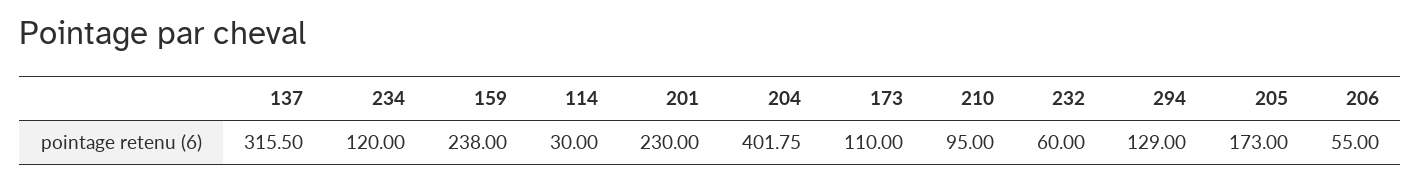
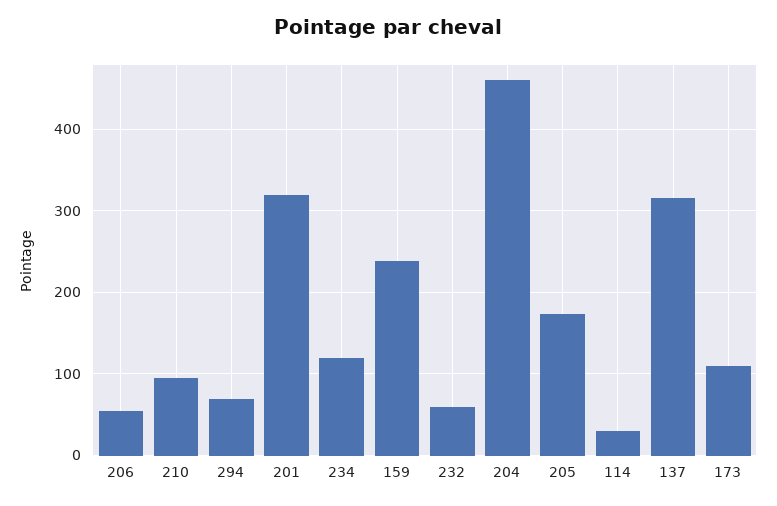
201: 230 -> 320
204: 401.75 -> 460
294: 129 -> 70

